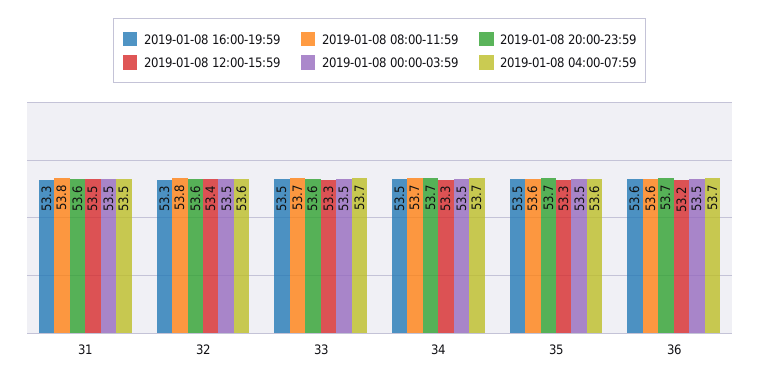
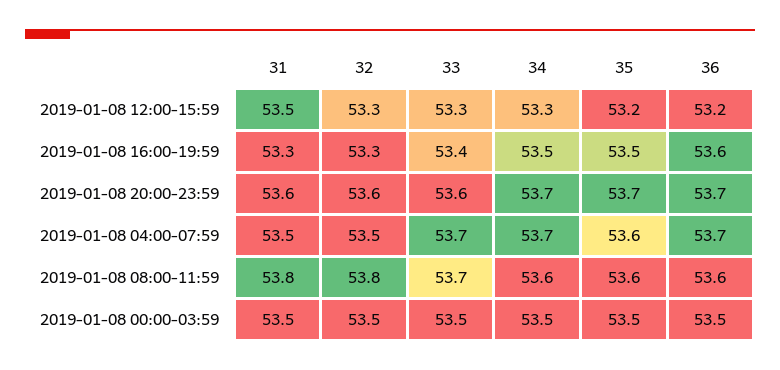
2019-01-08 12:00-15:59, 32: 53.4 -> 53.3
2019-01-08 04:00-07:59, 32: 53.6 -> 53.5
2019-01-08 16:00-19:59, 33: 53.5 -> 53.4
2019-01-08 08:00-11:59, 34: 53.7 -> 53.6
2019-01-08 12:00-15:59, 35: 53.3 -> 53.2

